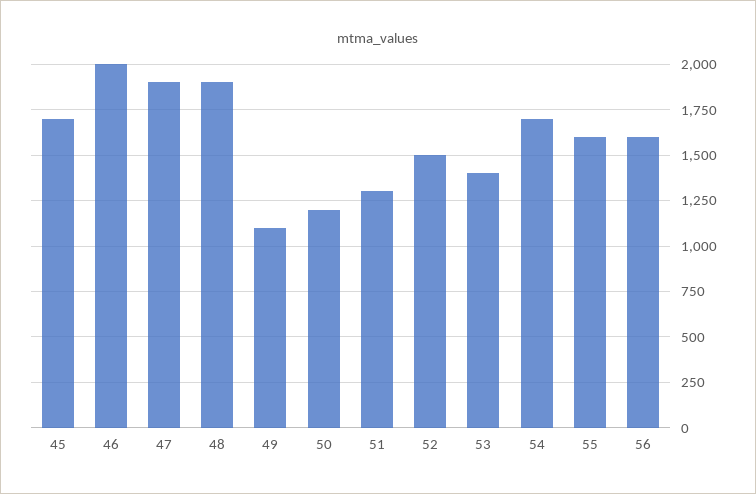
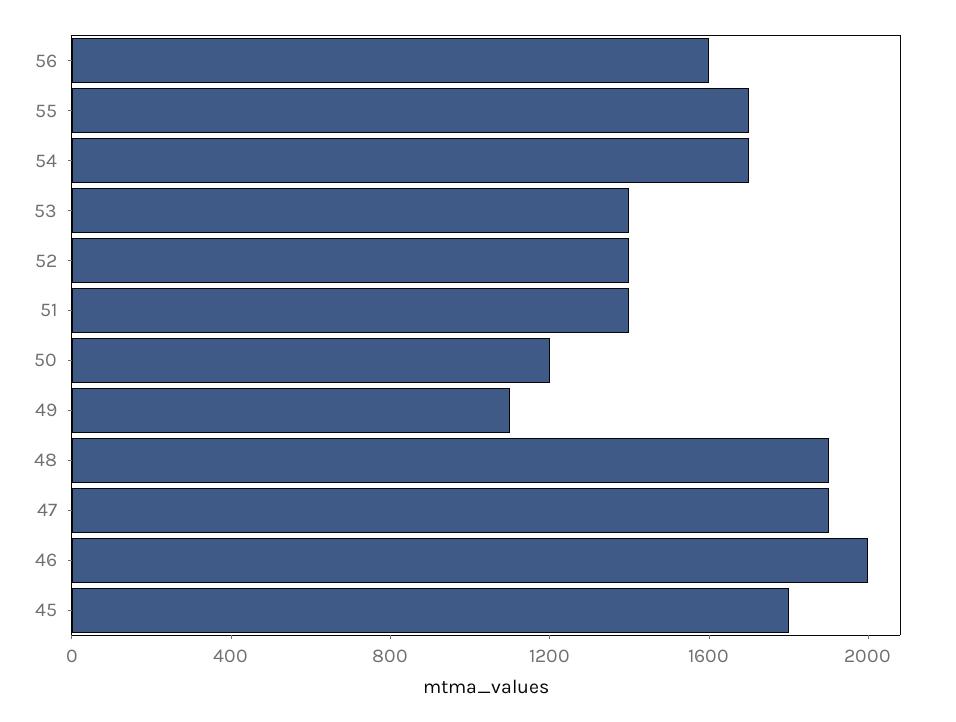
45: 1700 -> 1800
51: 1300 -> 1400
52: 1500 -> 1400
55: 1600 -> 1700

